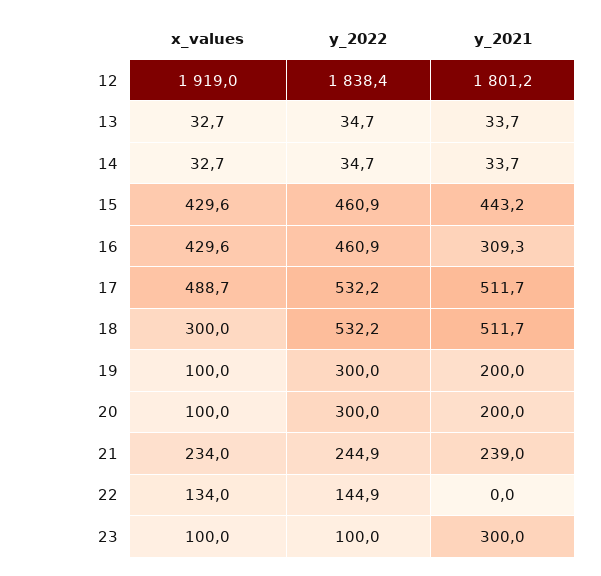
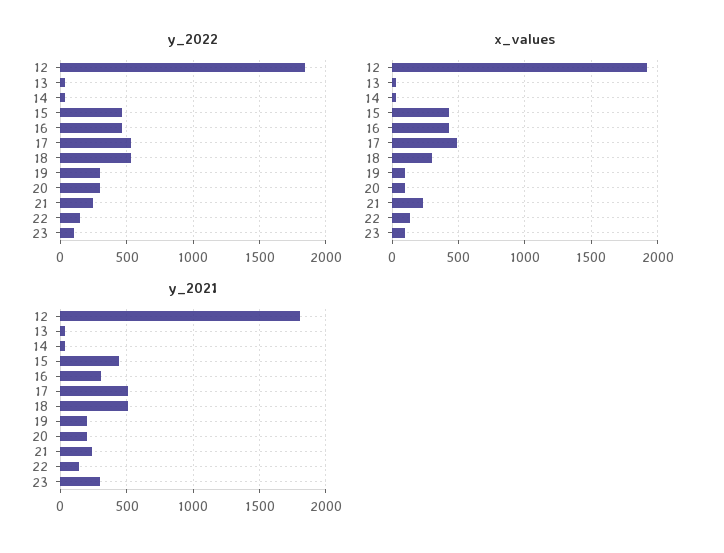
y_2021, 22: 0 -> 150

